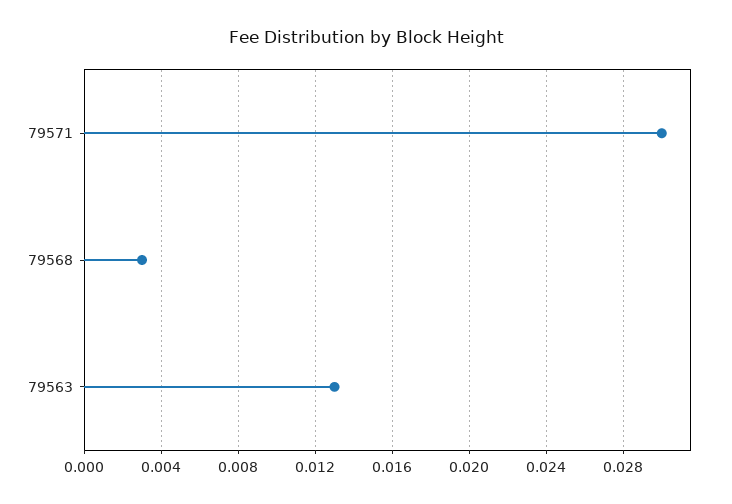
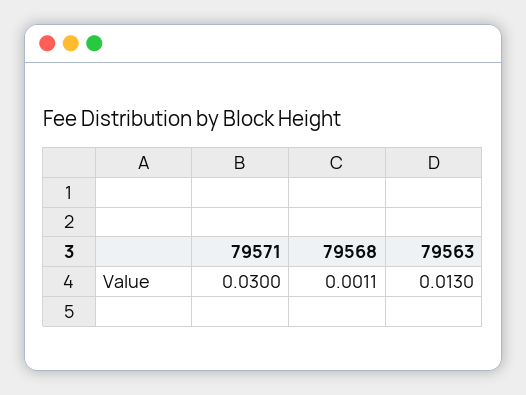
79568: 0.003 -> 0.0011

